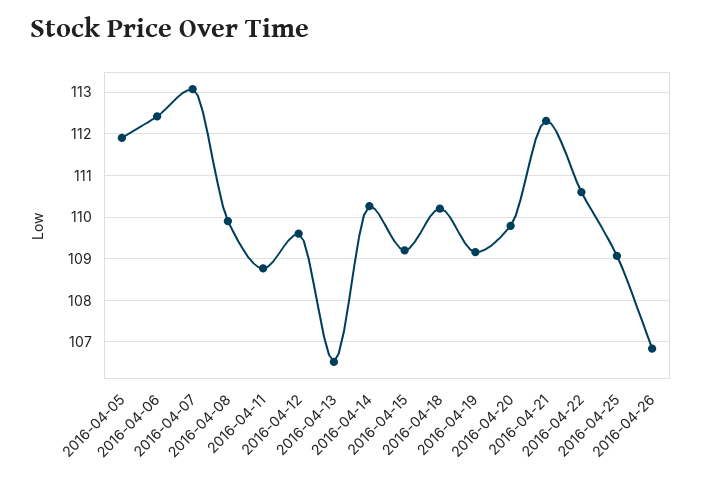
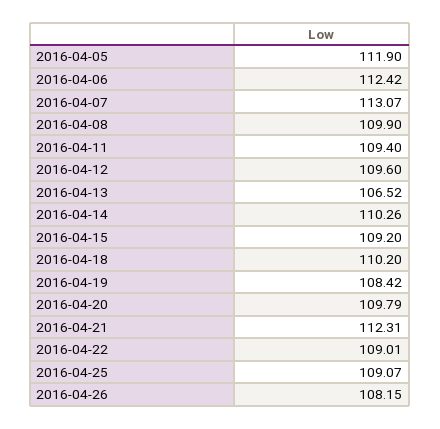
2016-04-11: 108.8 -> 109.4
2016-04-19: 109.2 -> 108.42
2016-04-22: 110.6 -> 109.01
2016-04-26: 106.8 -> 108.15

